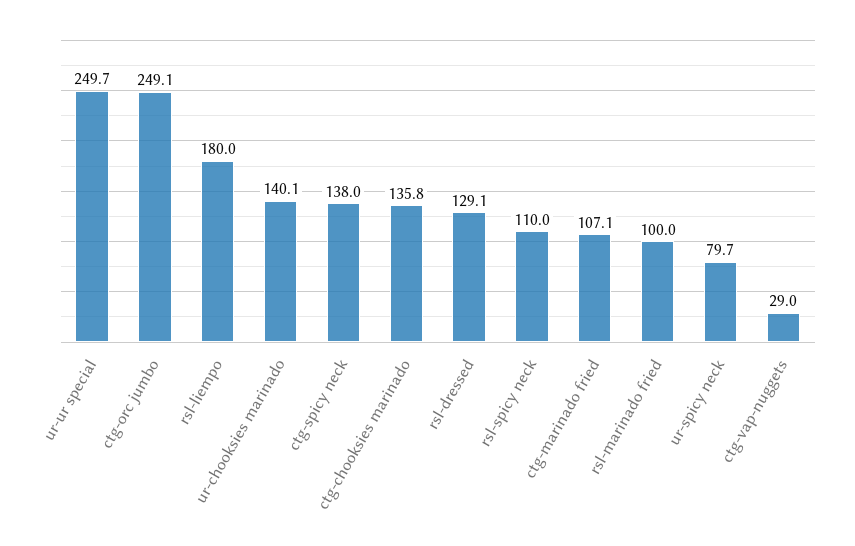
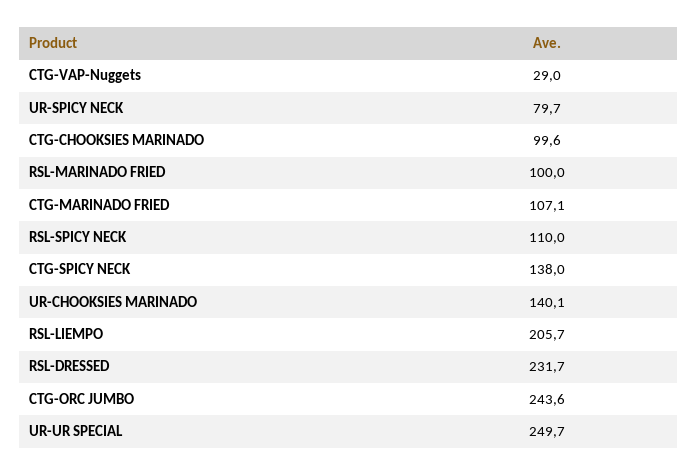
ctg-orc jumbo: 249.1 -> 243.6
rsl-liempo: 180 -> 205.7
ctg-chooksies marinado: 135.8 -> 99.6
rsl-dressed: 129.1 -> 231.7

